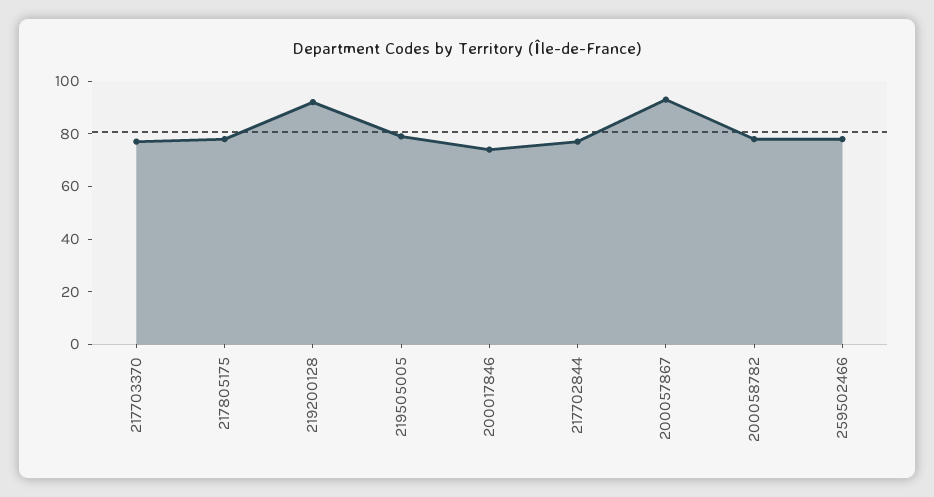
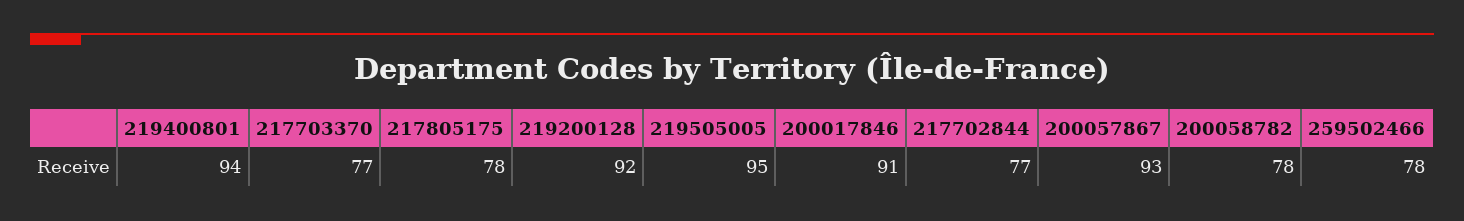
219505005: 80 -> 95
200017846: 75 -> 91
219400801: none -> 94

